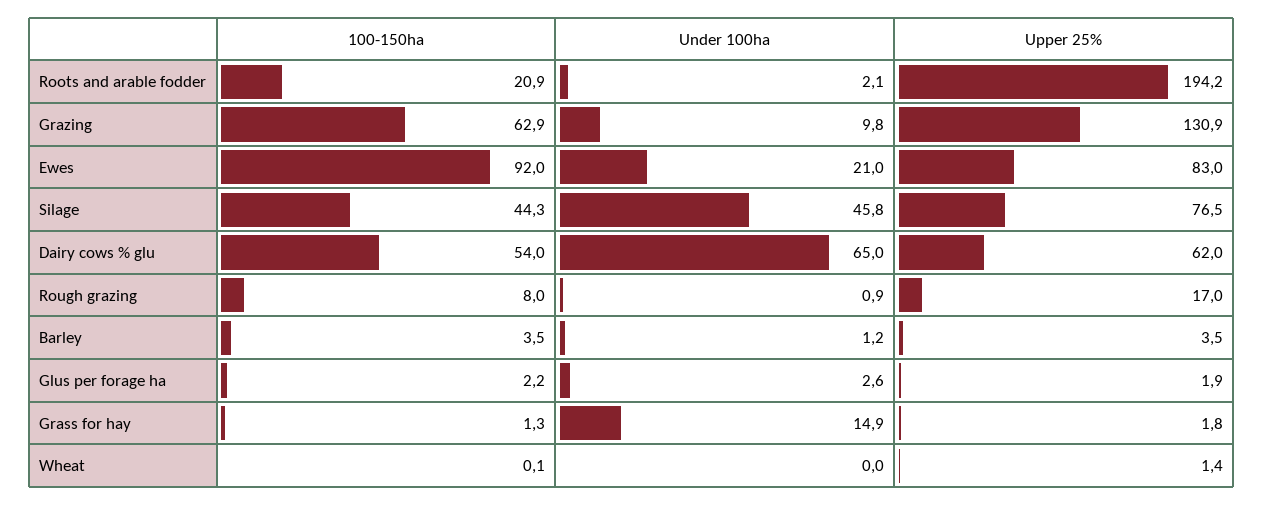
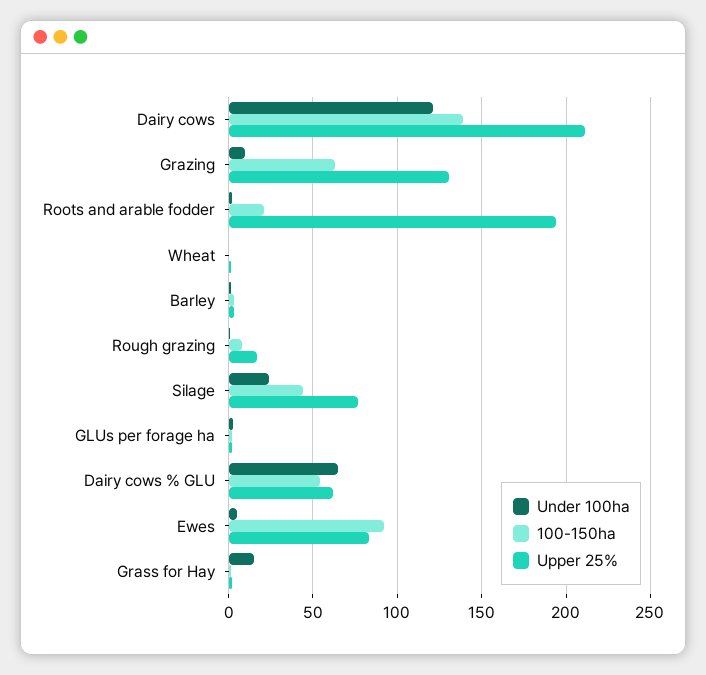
Under 100ha, Ewes: 21 -> 5
Under 100ha, Silage: 45.8 -> 25
Under 100ha, Dairy cows: none -> 120
100-150ha, Dairy cows: none -> 140
Upper 25%, Dairy cows: none -> 210

